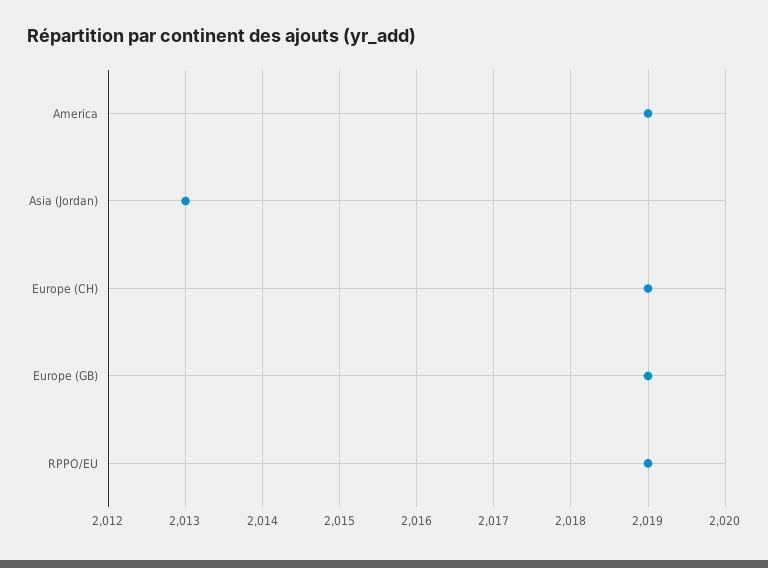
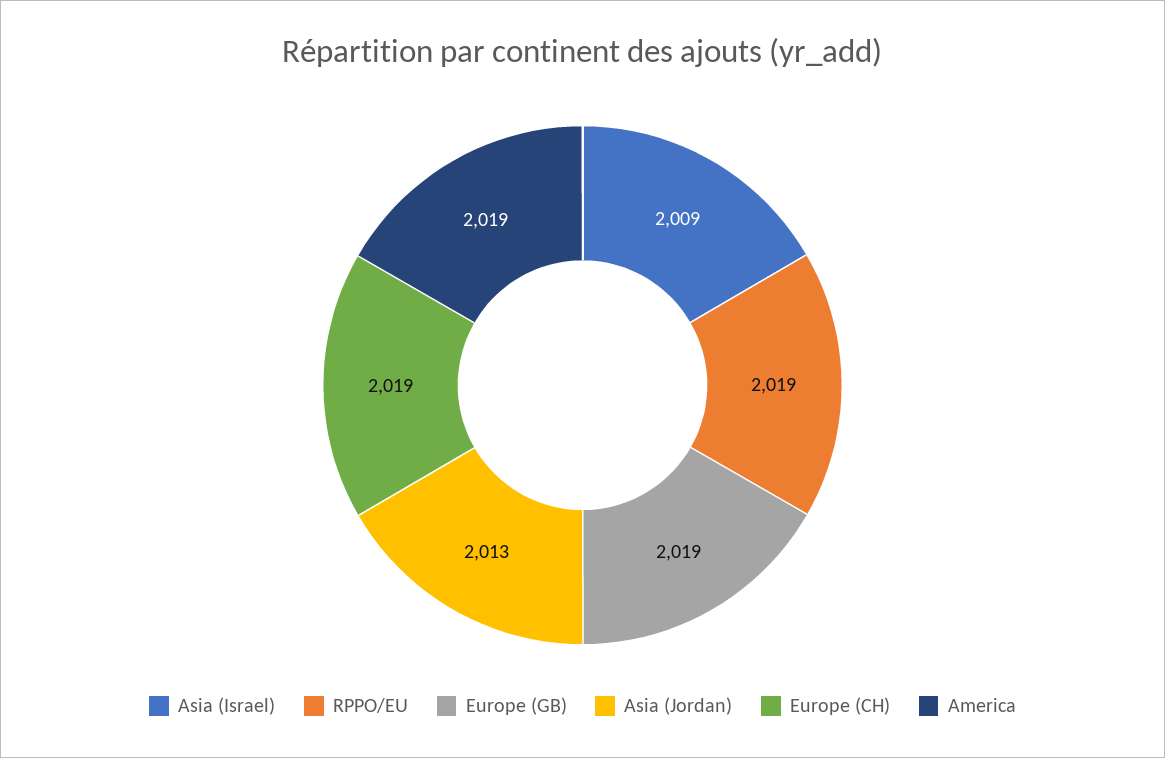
Asia (Israel): none -> 2009

